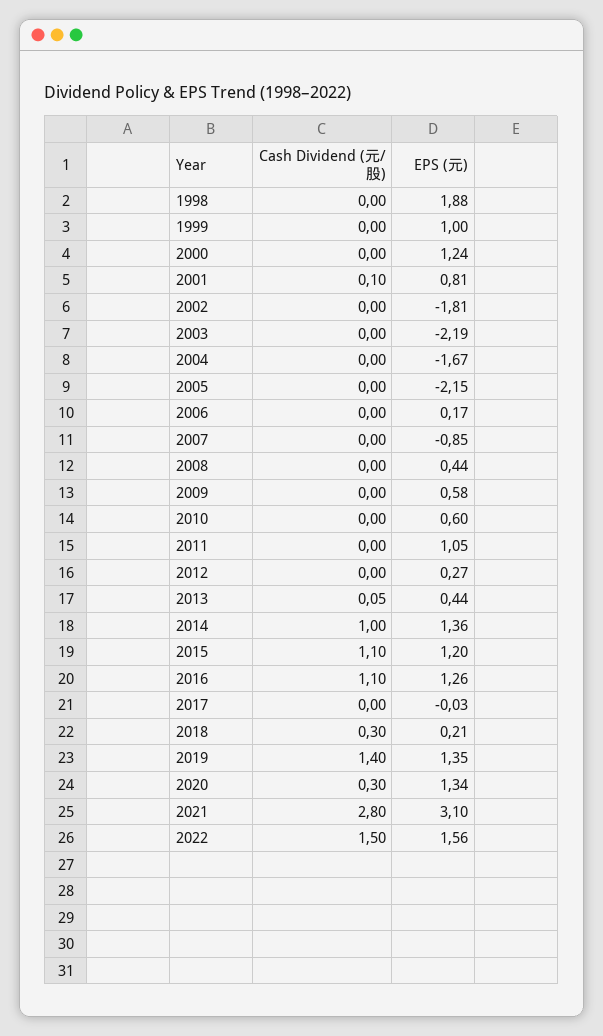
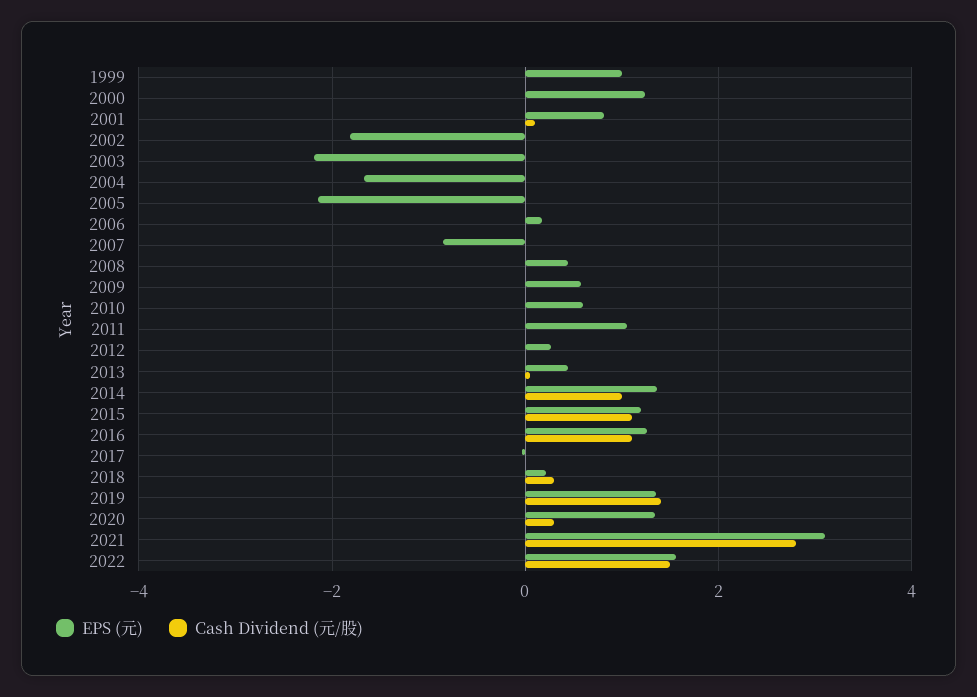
Cash Dividend (元/股), 1998: 0 -> none
EPS (元), 1998: 1.88 -> none

